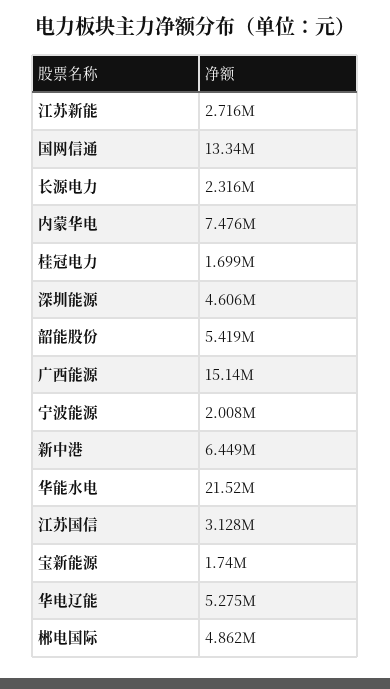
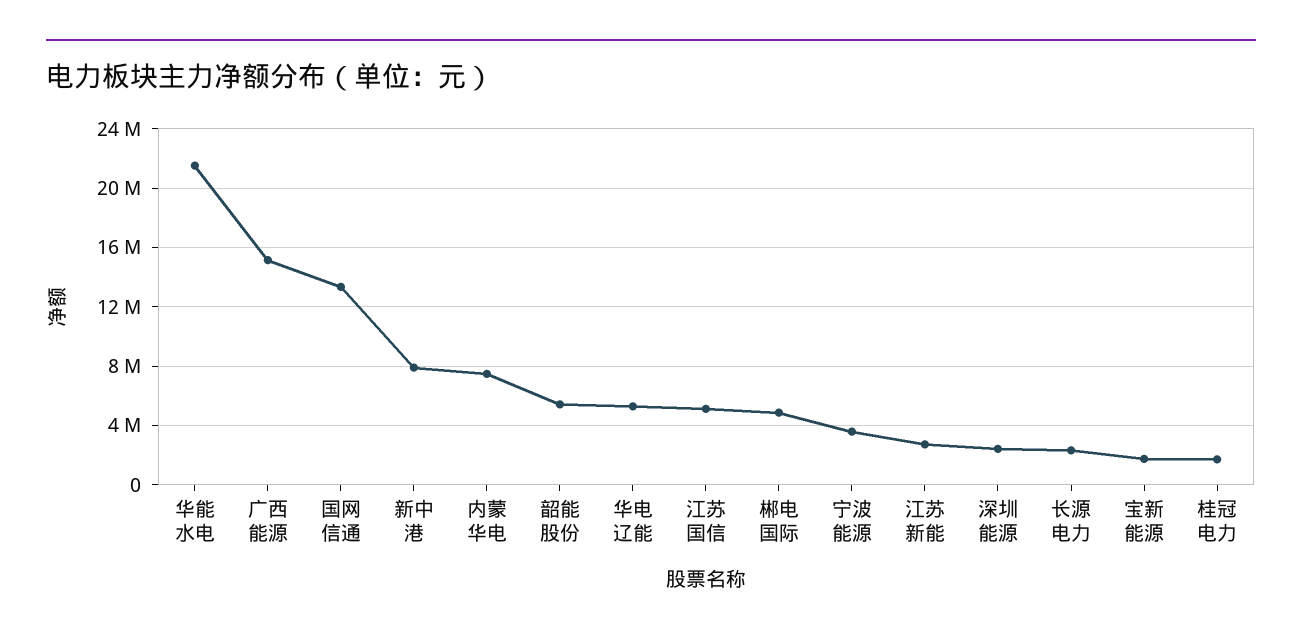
深圳能源: 4606000 -> 2500000
宁波能源: 2008000 -> 3500000
新中港: 6449000 -> 8000000
江苏国信: 3128000 -> 5000000

